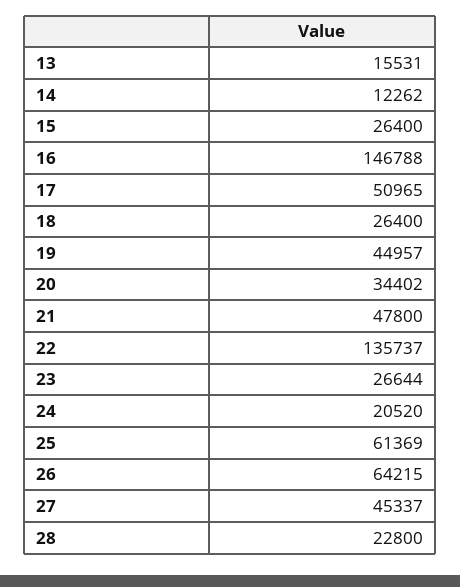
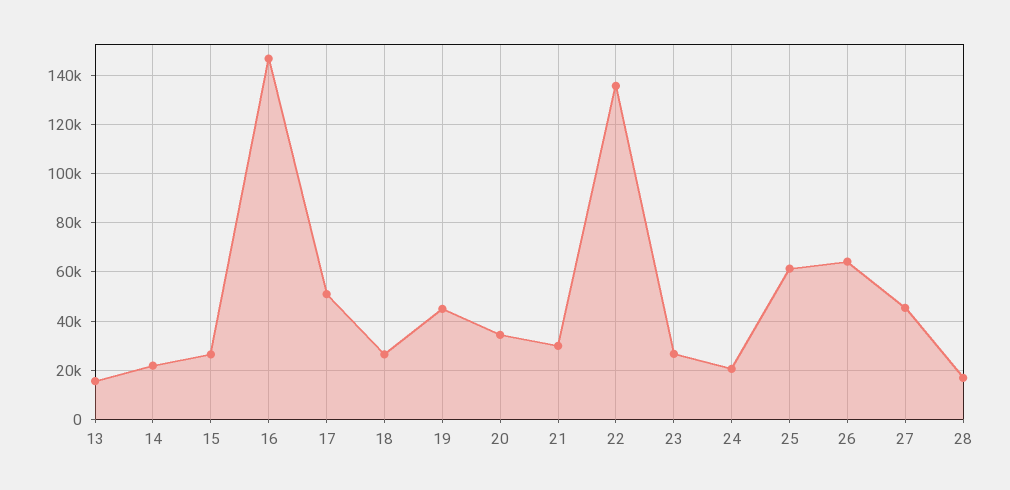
14: 12262 -> 22500
21: 47800 -> 30000
28: 22800 -> 17500

